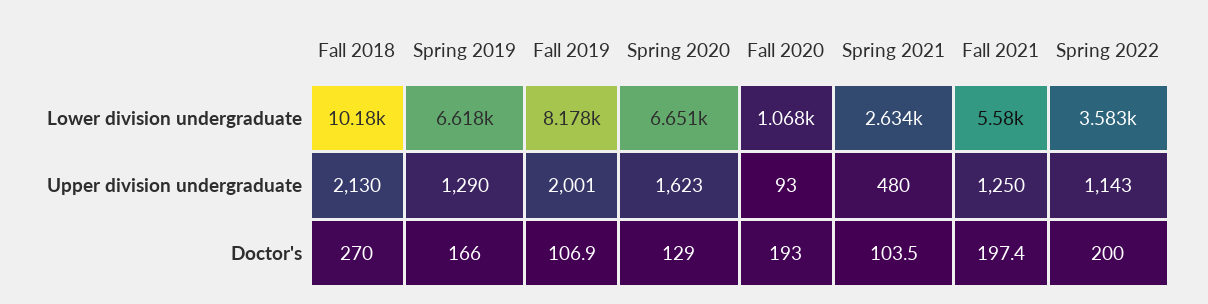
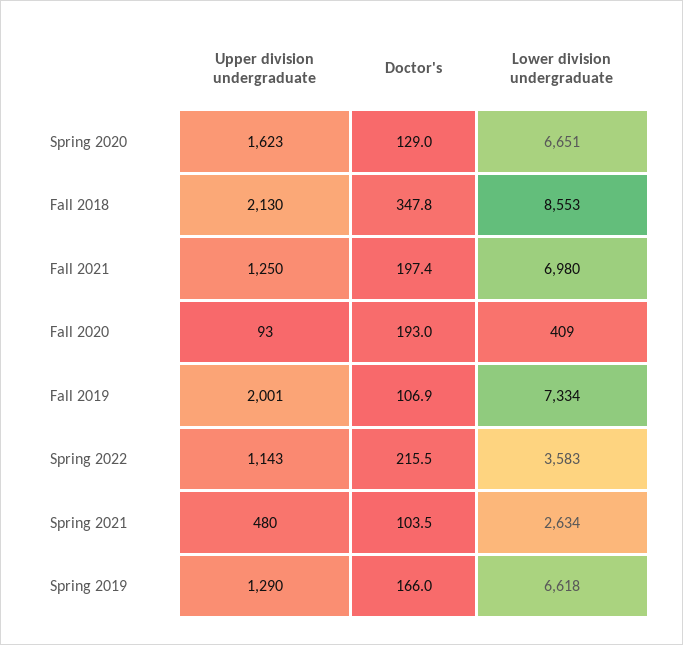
Fall 2018, Lower division undergraduate: 10180 -> 8553
Fall 2019, Lower division undergraduate: 8178 -> 7334
Fall 2020, Lower division undergraduate: 1068 -> 409
Fall 2021, Lower division undergraduate: 5580 -> 6980
Fall 2018, Doctor's: 270 -> 347.8
Spring 2022, Doctor's: 200 -> 215.5

